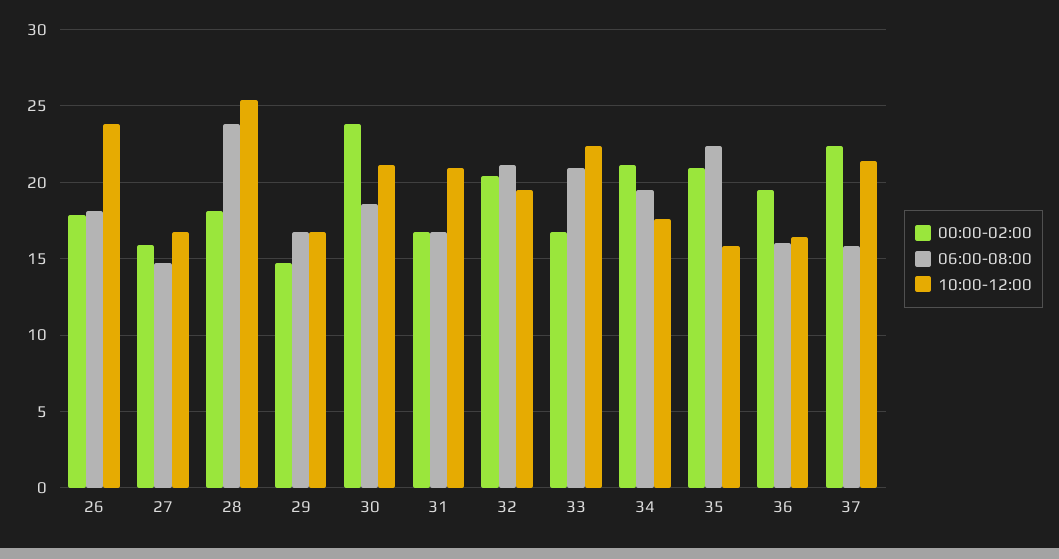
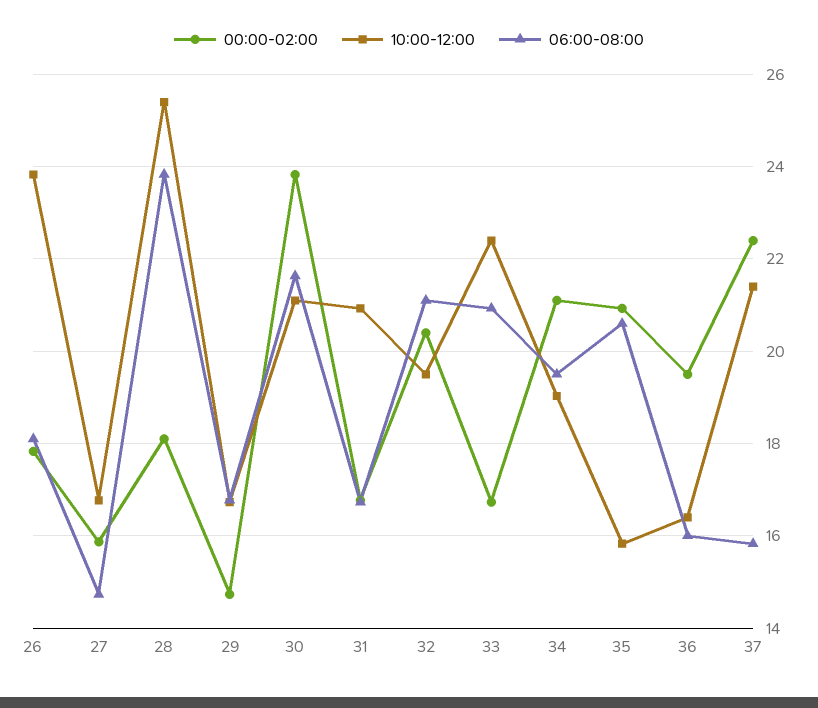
06:00-08:00, 30: 18.5 -> 21.6
10:00-12:00, 34: 17.5 -> 19
06:00-08:00, 35: 22.5 -> 20.6

